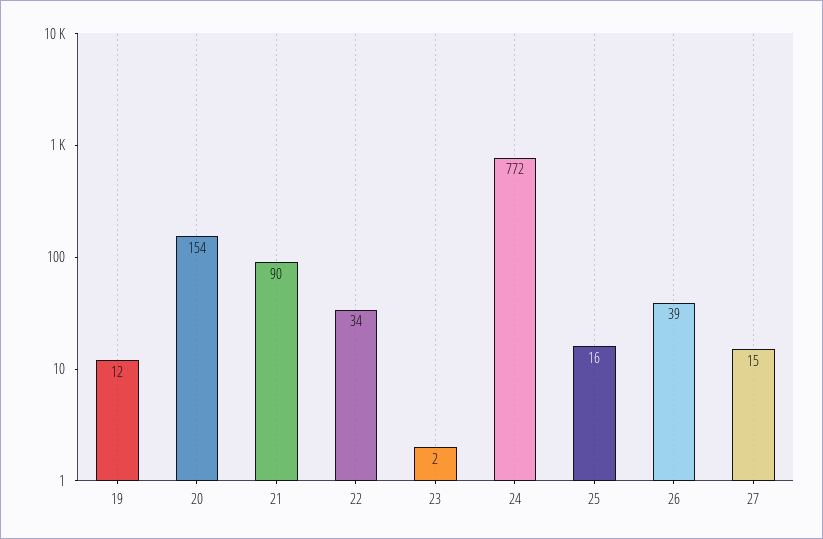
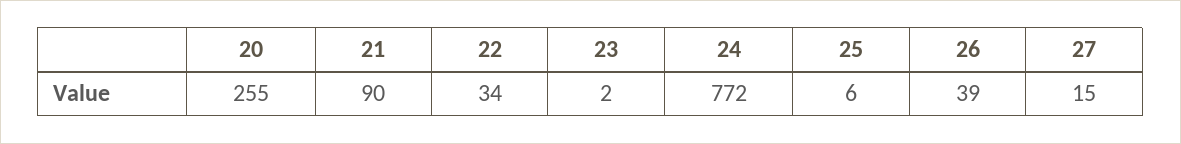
19: 12 -> none
20: 154 -> 255
25: 16 -> 6

